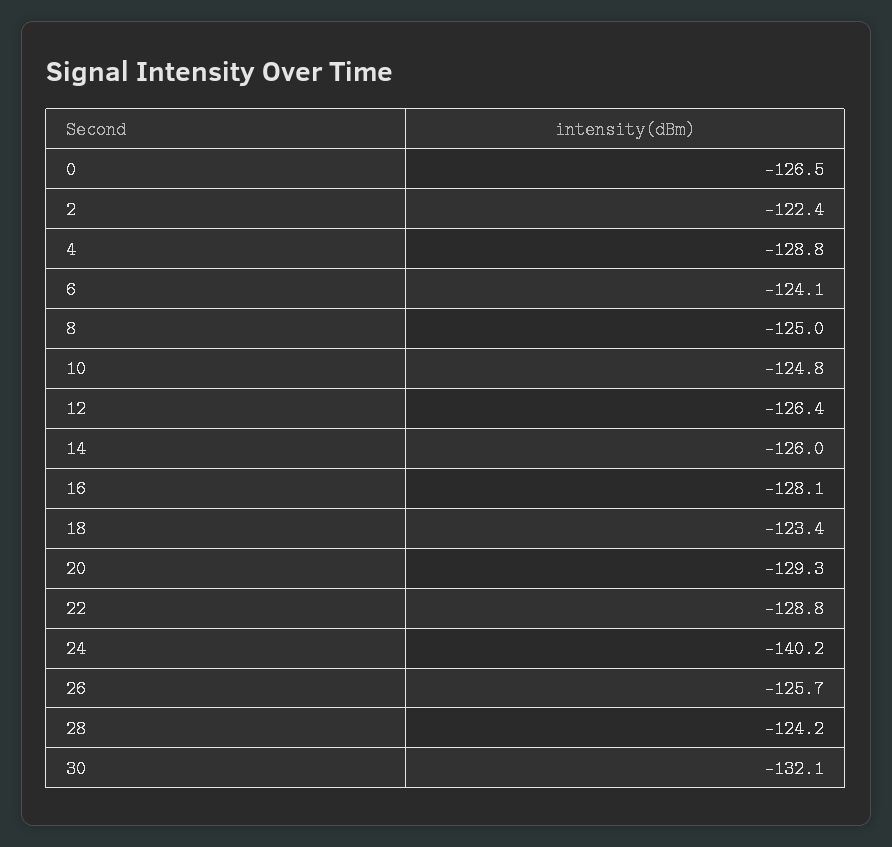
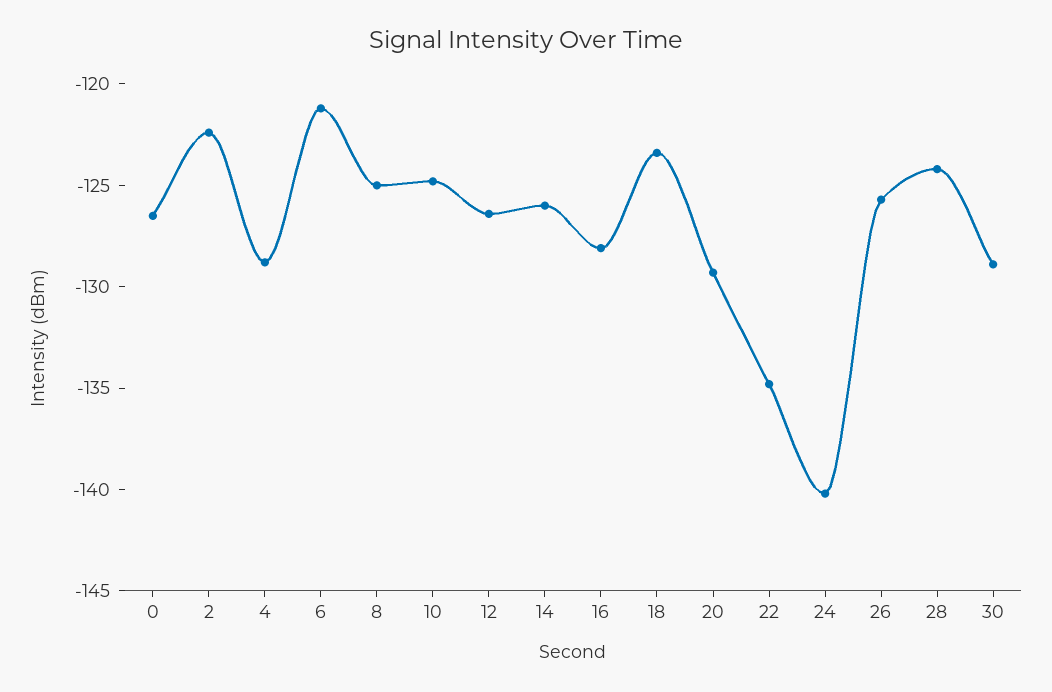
6: -124.1 -> -121
22: -128.8 -> -135
30: -132.1 -> -129

